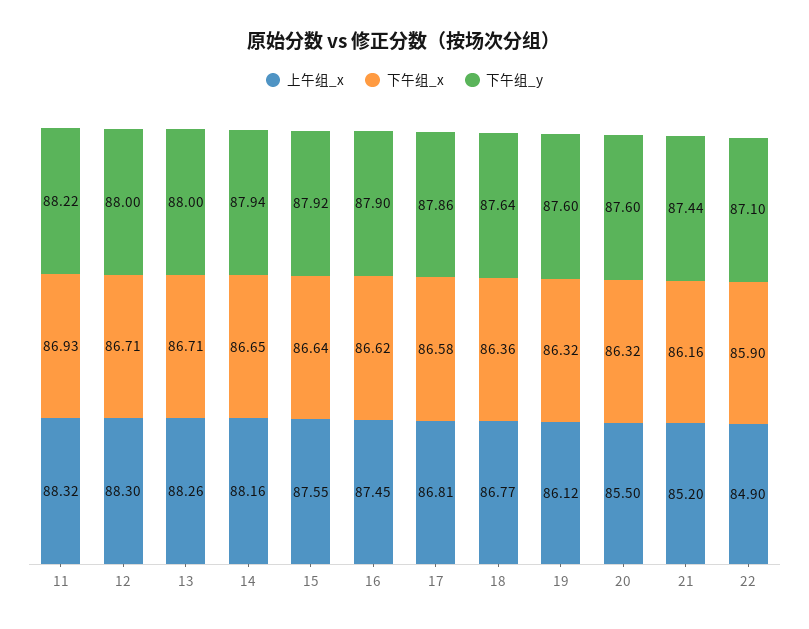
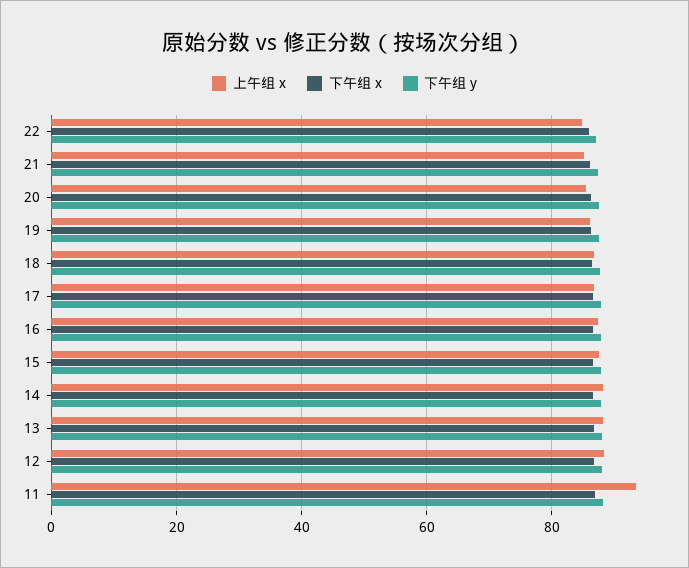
上午组_x, 11: 88.32 -> 94

